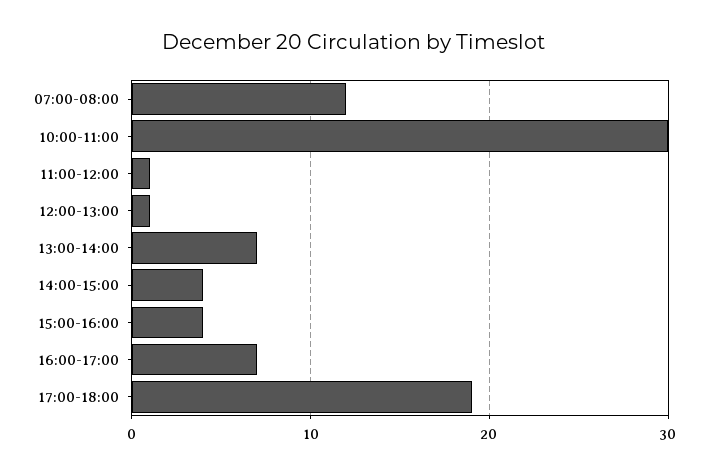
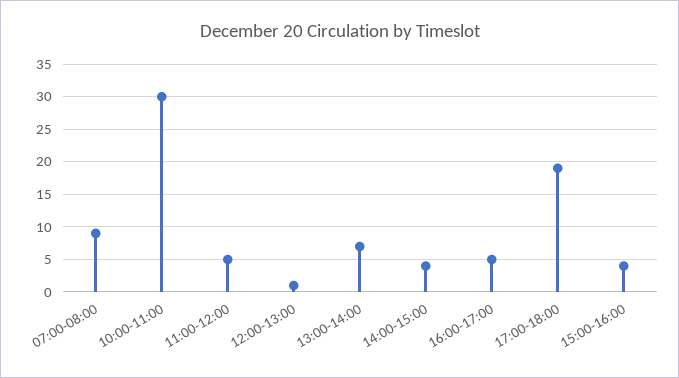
07:00-08:00: 12 -> 9
11:00-12:00: 1 -> 5
16:00-17:00: 7 -> 5

